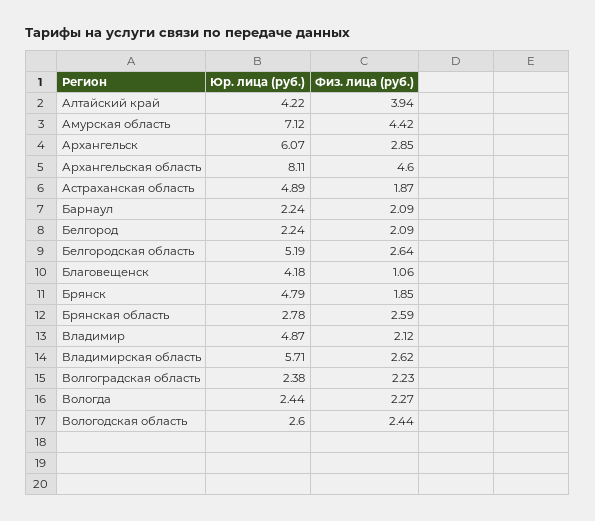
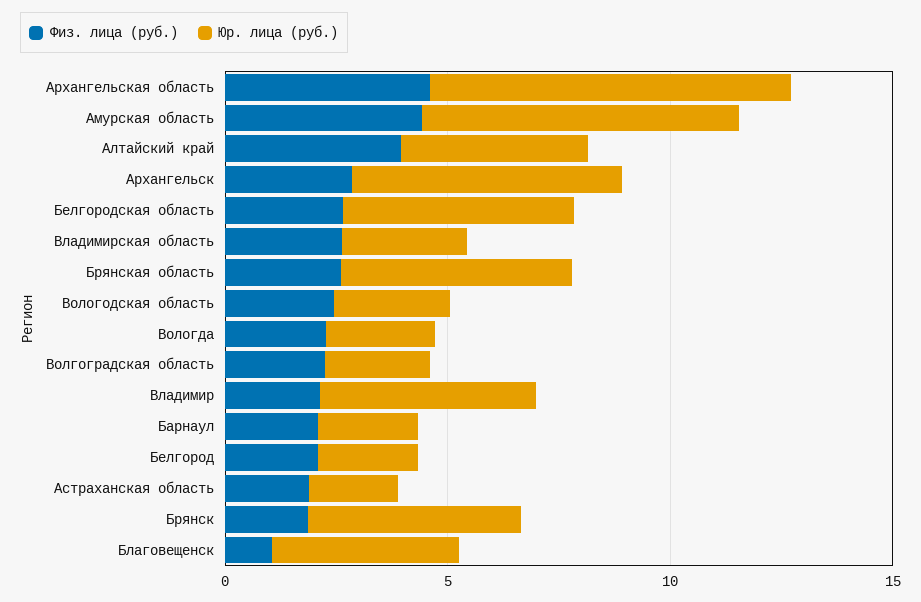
Юр. лица (руб.), Астраханская область: 4.89 -> 2
Юр. лица (руб.), Брянская область: 2.78 -> 5
Юр. лица (руб.), Владимирская область: 5.71 -> 3

